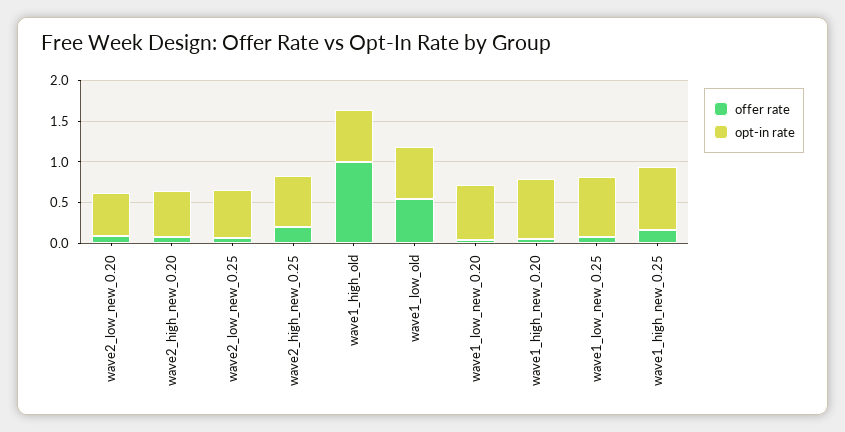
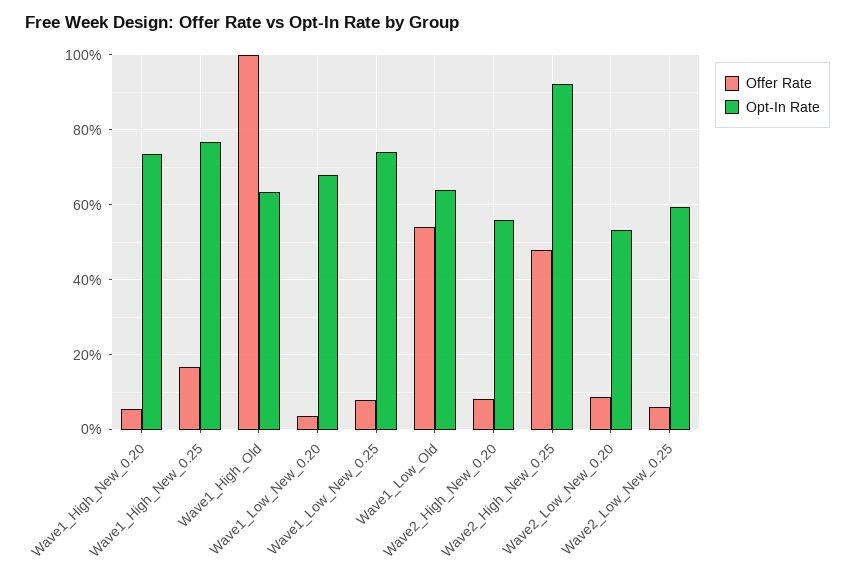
offer rate, wave2_high_new_0.25: 0.2 -> 0.48
opt-in rate, wave2_high_new_0.25: 0.6 -> 0.92

